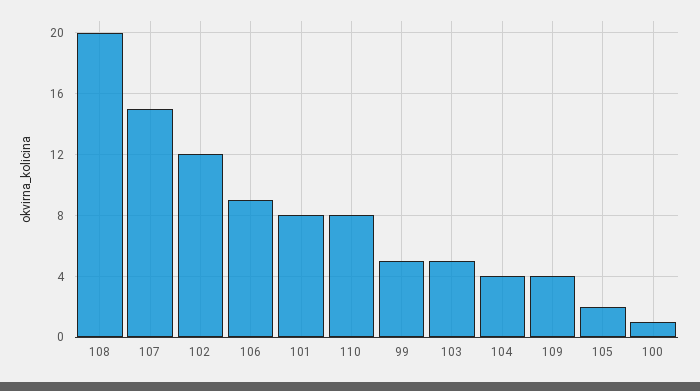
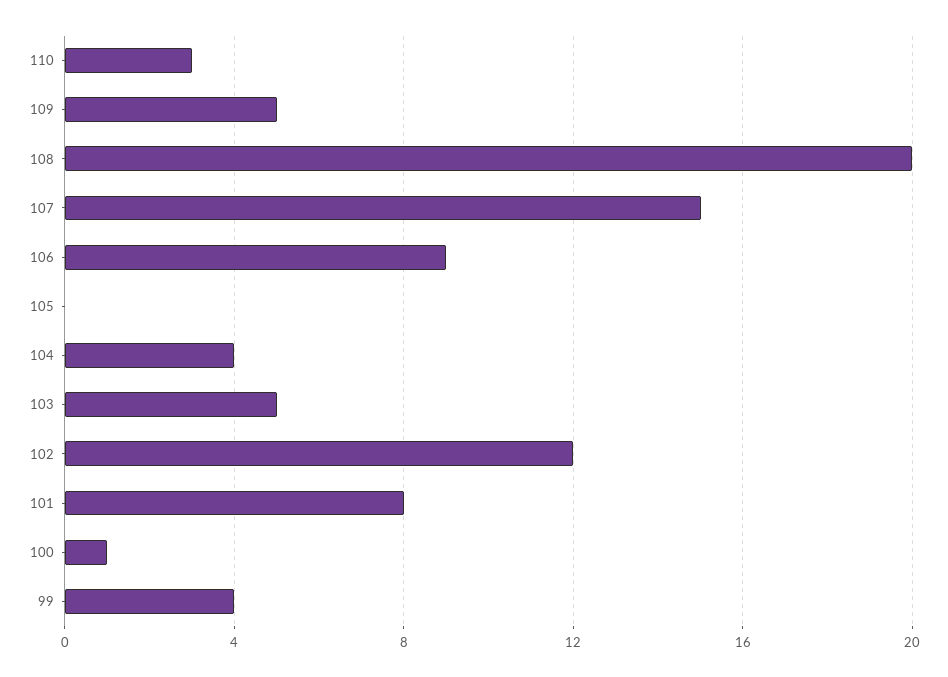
110: 8 -> 3
99: 5 -> 4
109: 4 -> 5
105: 2 -> 0

